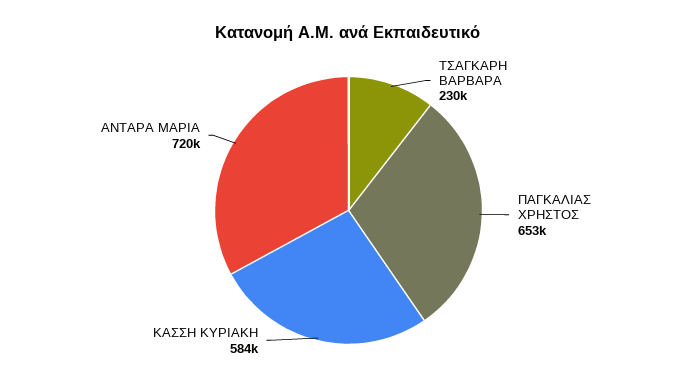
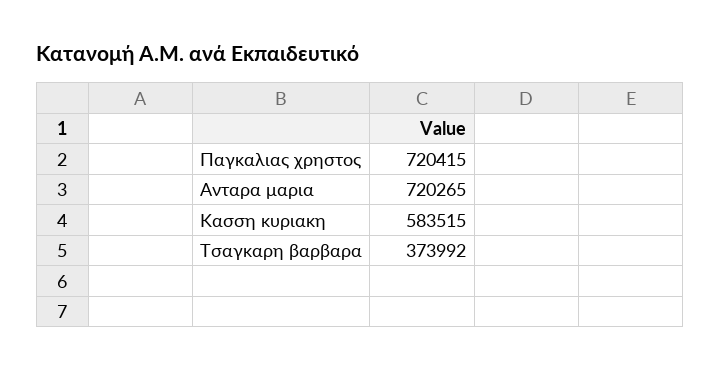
ΤΣΑΓΚΑΡΗ ΒΑΡΒΑΡΑ: 230000 -> 373992
ΠΑΓΚΑΛΙΑΣ ΧΡΗΣΤΟΣ: 653000 -> 720415

